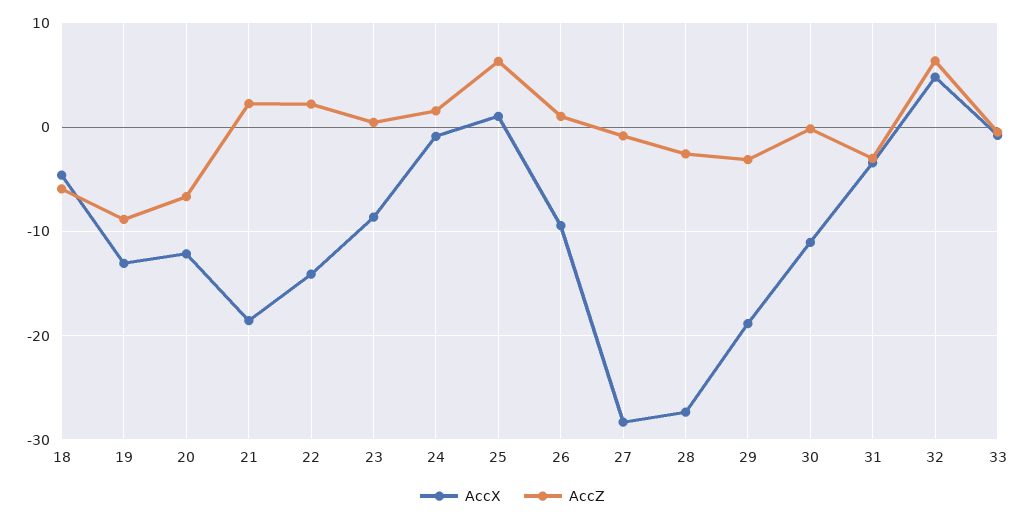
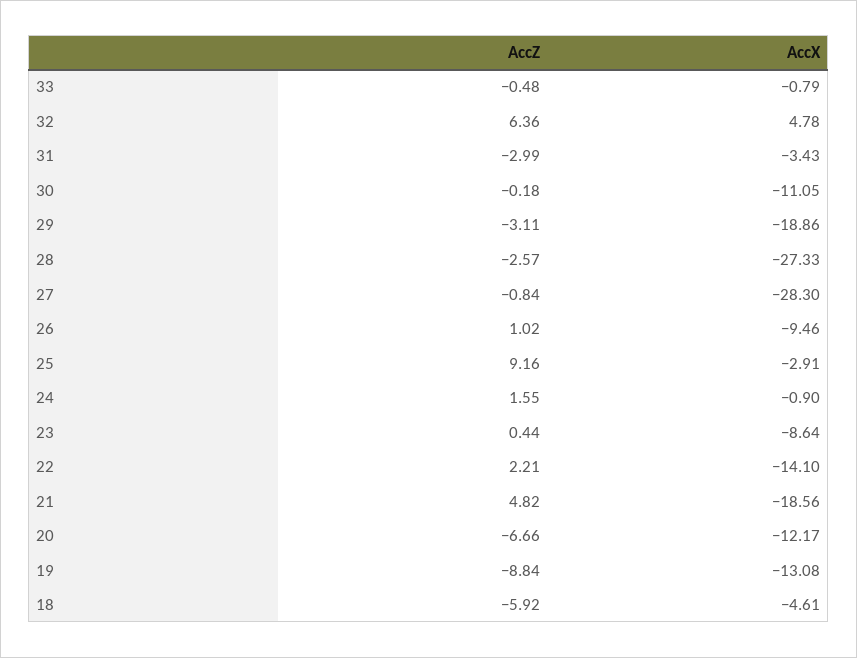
AccZ, 21: 2 -> 4.82
AccX, 25: 1 -> -2.91
AccZ, 25: 6 -> 9.16

